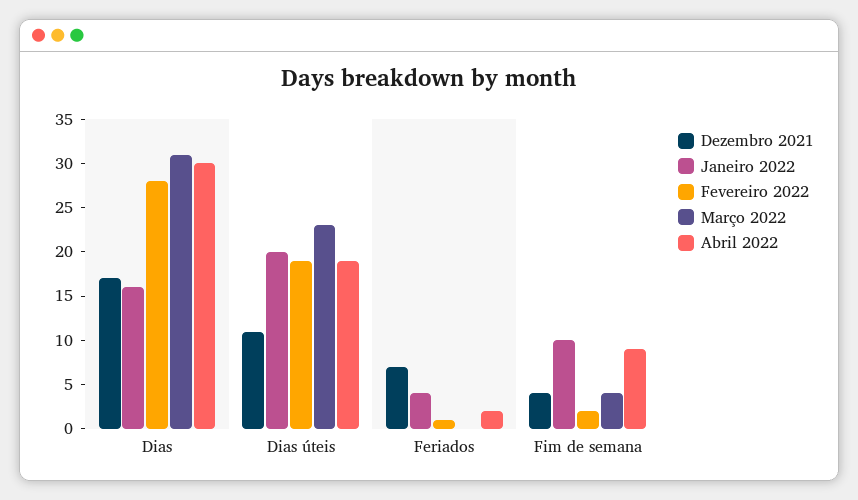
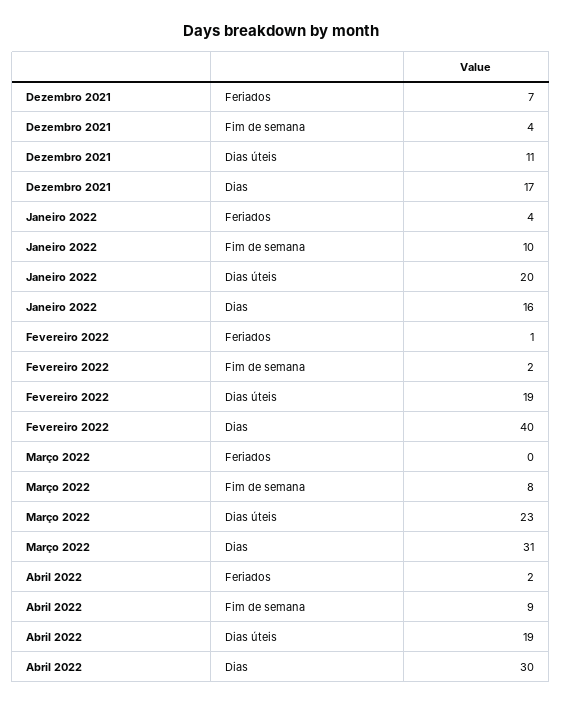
Fevereiro 2022, Dias: 28 -> 40
Março 2022, Fim de semana: 4 -> 8

